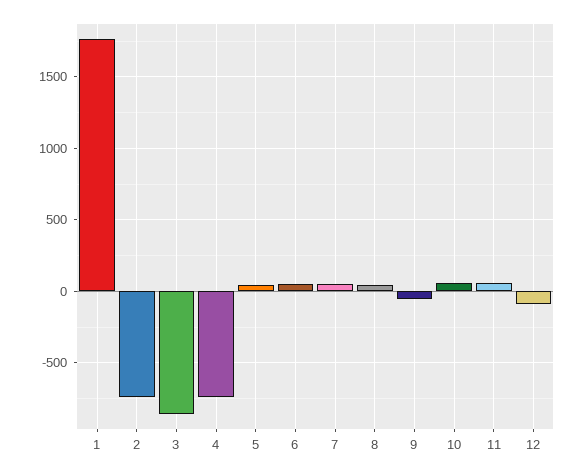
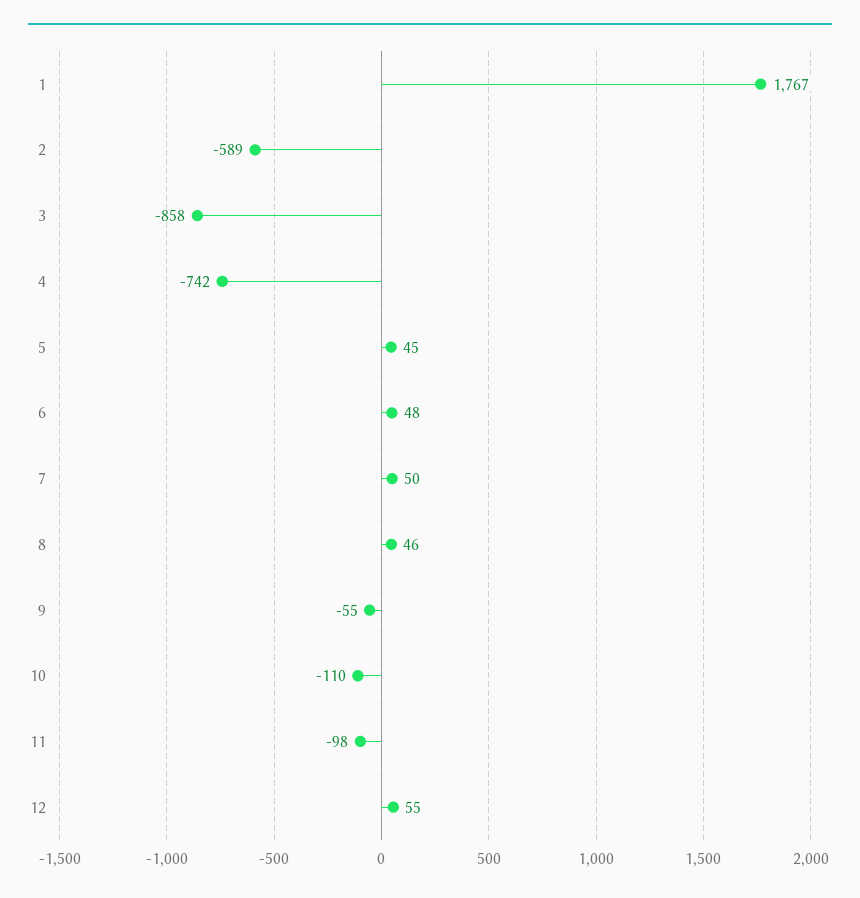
2: -750 -> -589
10: 50 -> -110
11: 50 -> -98
12: -100 -> 55

